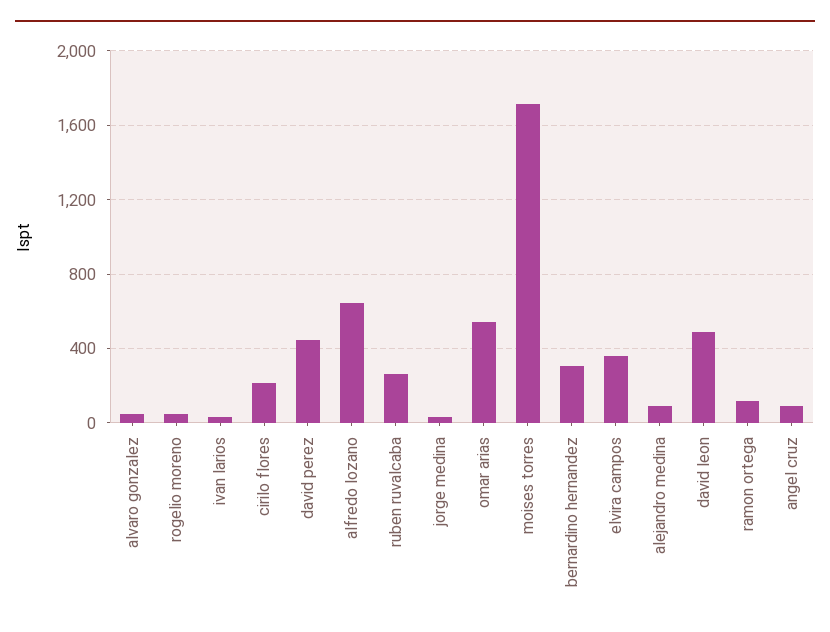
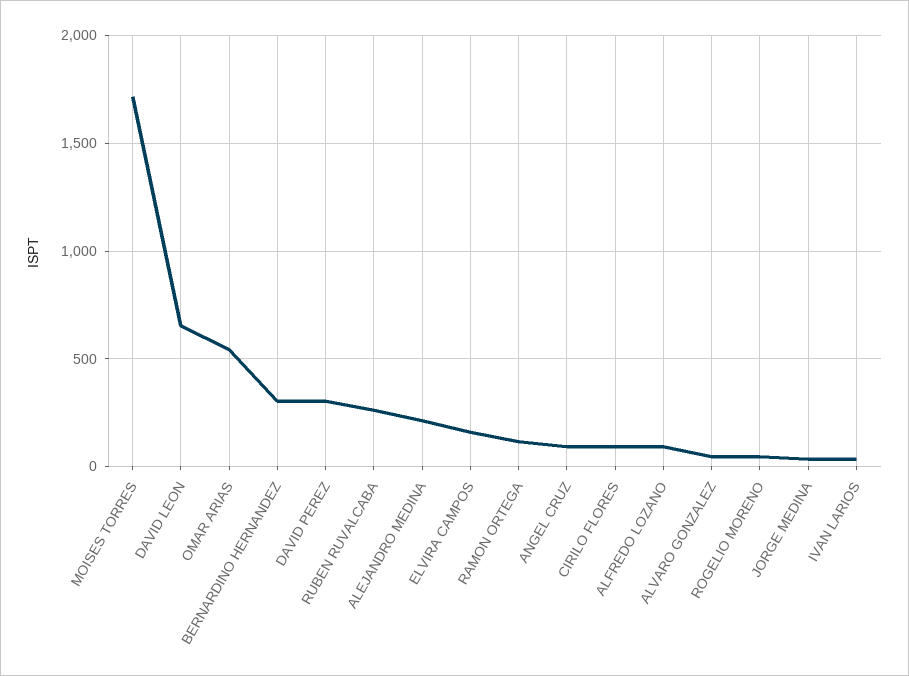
cirilo flores: 200 -> 100
david perez: 450 -> 300
alfredo lozano: 650 -> 100
elvira campos: 350 -> 150
alejandro medina: 100 -> 200
david leon: 500 -> 650

